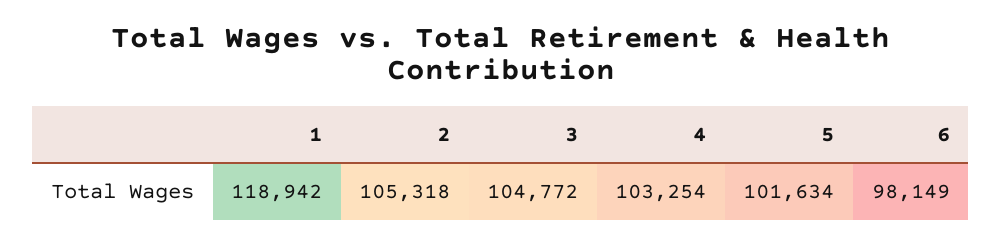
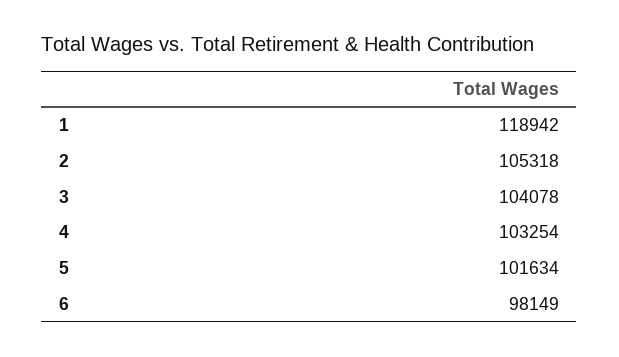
3: 104772 -> 104078

